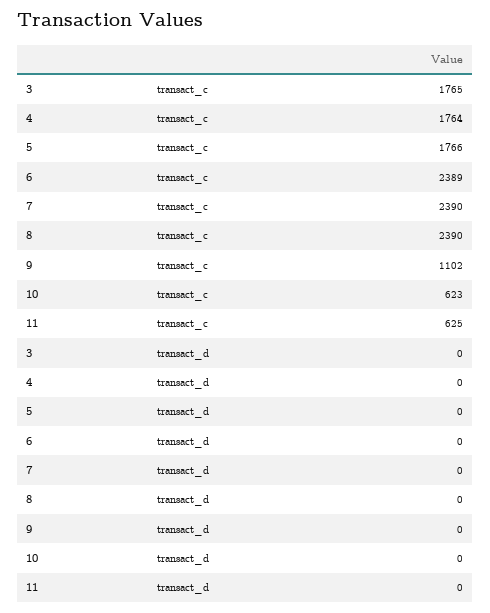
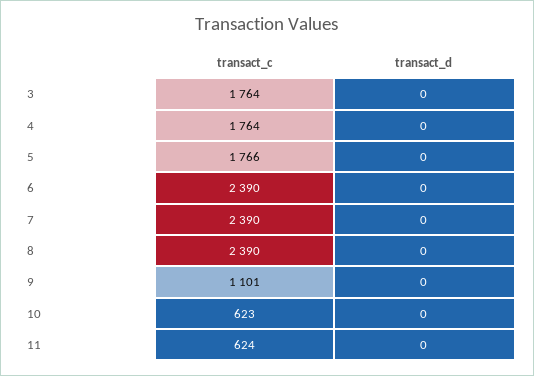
3, transact_c: 1765 -> 1764
6, transact_c: 2389 -> 2390
9, transact_c: 1102 -> 1101
11, transact_c: 625 -> 624

